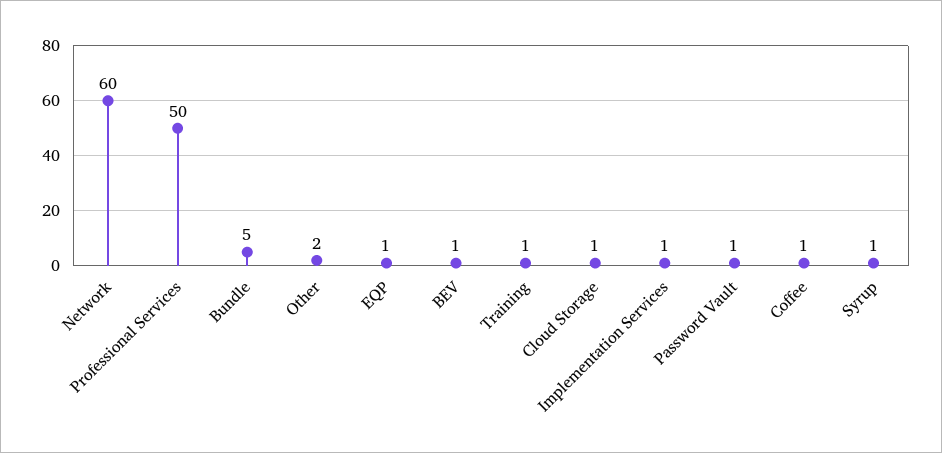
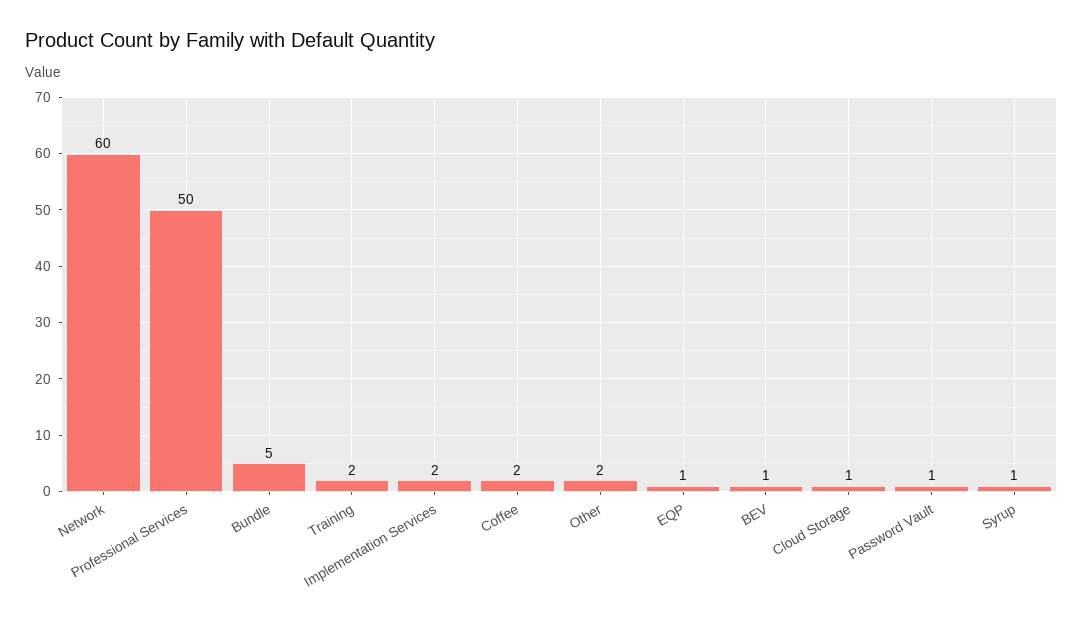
Training: 1 -> 2
Implementation Services: 1 -> 2
Coffee: 1 -> 2

